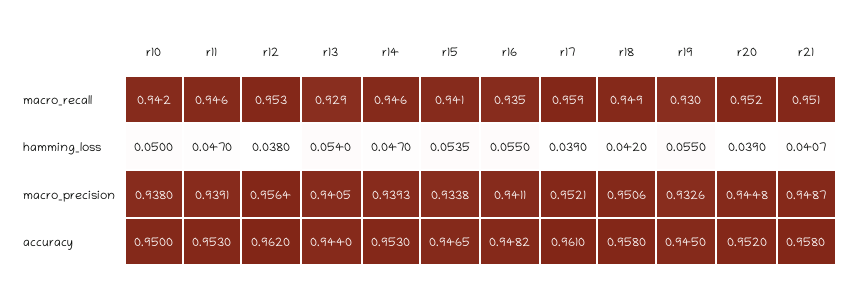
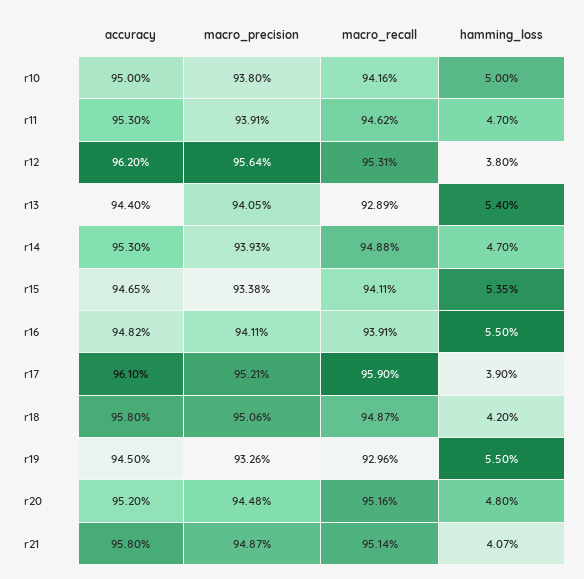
r14, macro_recall: 0.946 -> 0.9488
r16, macro_recall: 0.935 -> 0.9391
r20, hamming_loss: 0.039 -> 0.048

